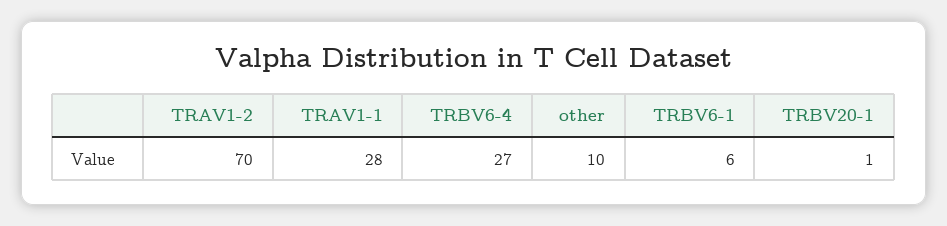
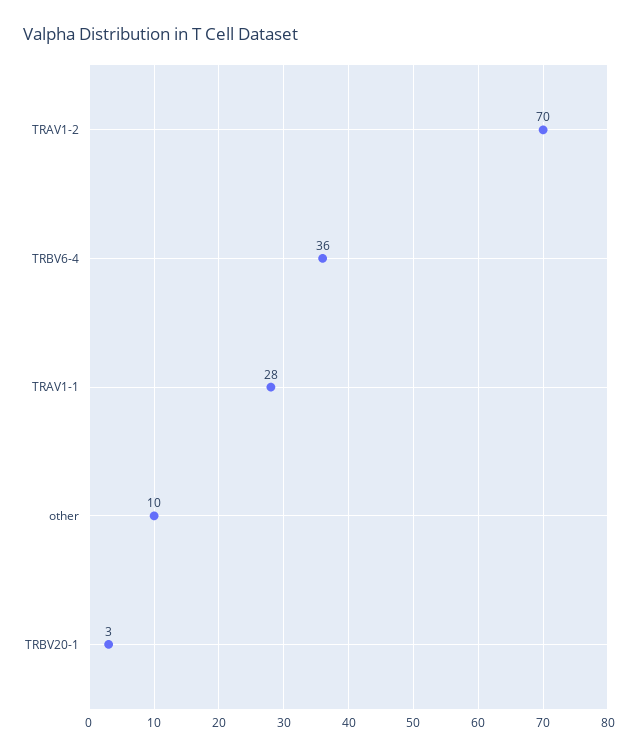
TRBV6-4: 27 -> 36
TRBV6-1: 6 -> none
TRBV20-1: 1 -> 3

